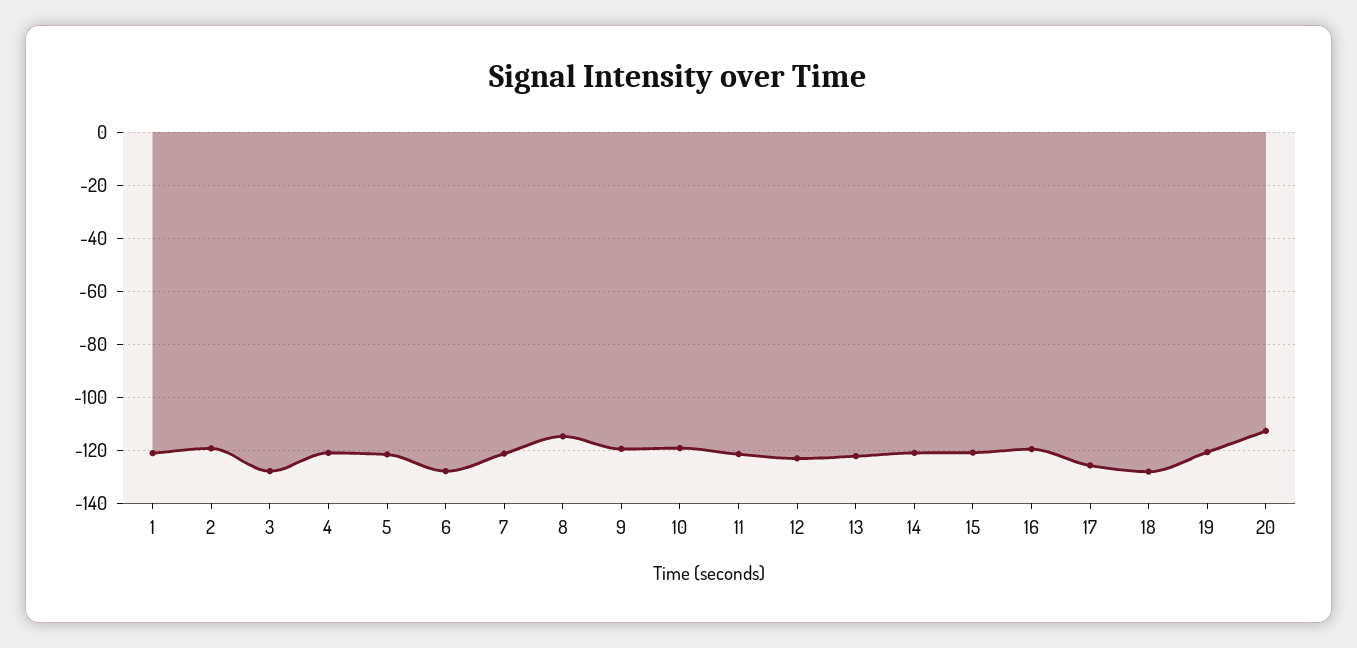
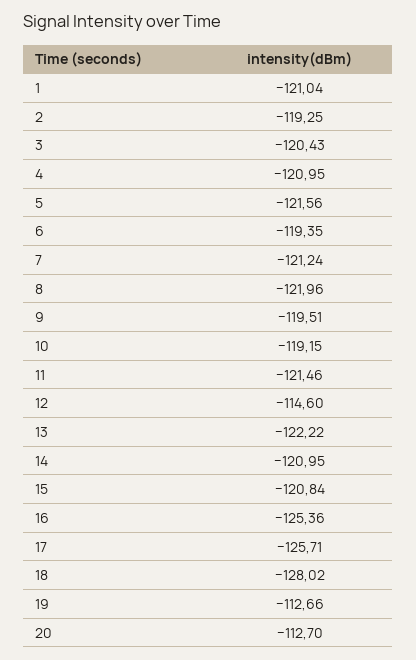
3: -127.5 -> -120.43
6: -127.5 -> -119.35
8: -115 -> -121.96
12: -122.5 -> -114.6
16: -120 -> -125.36
19: -120 -> -112.66

